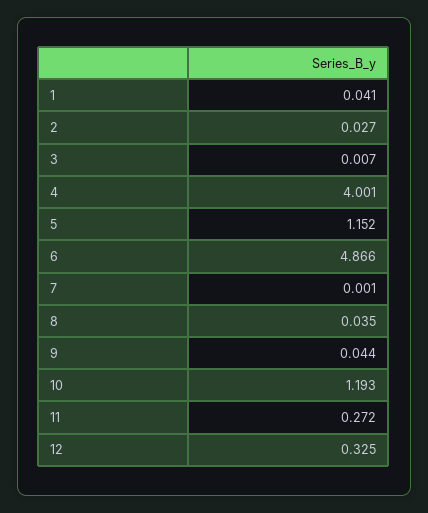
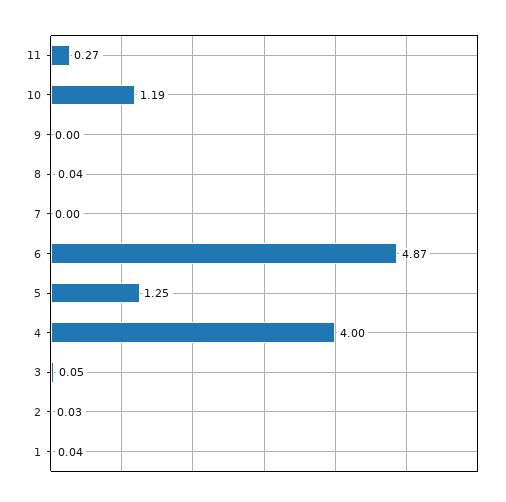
3: 0.007 -> 0.05
5: 1.152 -> 1.25
9: 0.044 -> 0
12: 0.325 -> none

